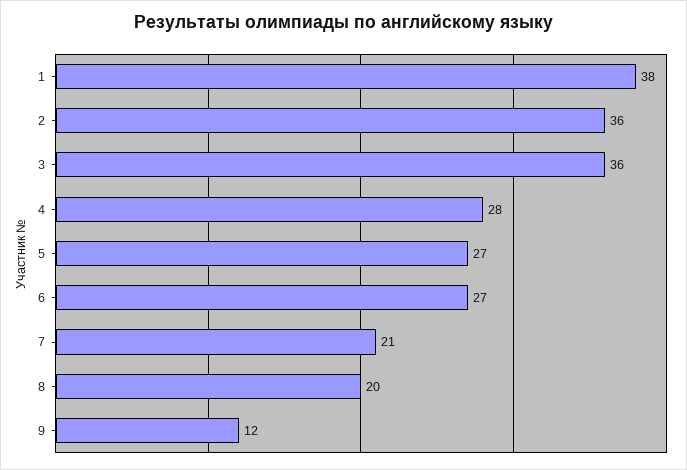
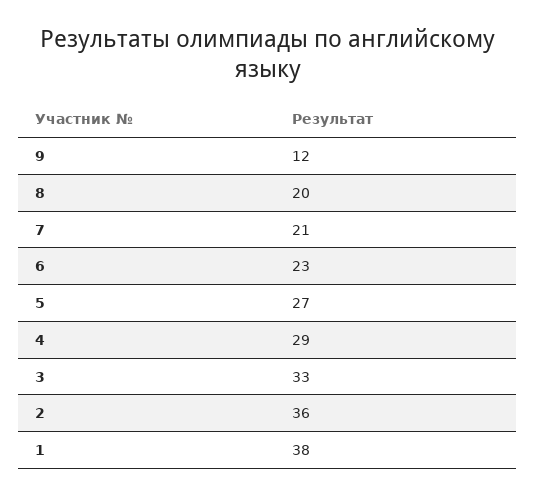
3: 36 -> 33
4: 28 -> 29
6: 27 -> 23

